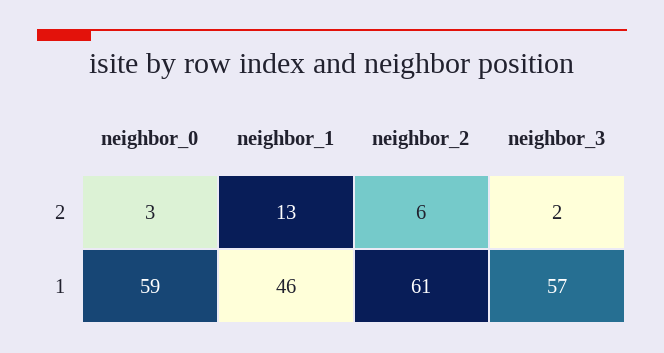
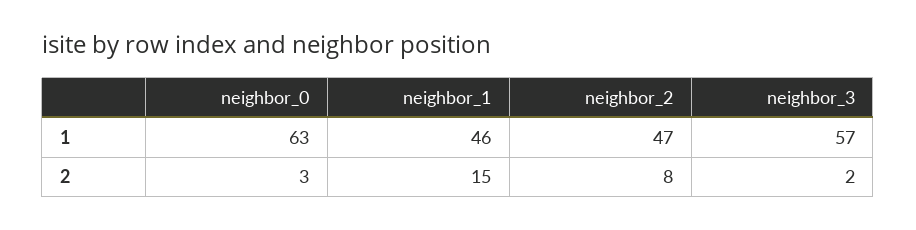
neighbor_1, 2: 13 -> 15
neighbor_2, 2: 6 -> 8
neighbor_0, 1: 59 -> 63
neighbor_2, 1: 61 -> 47

